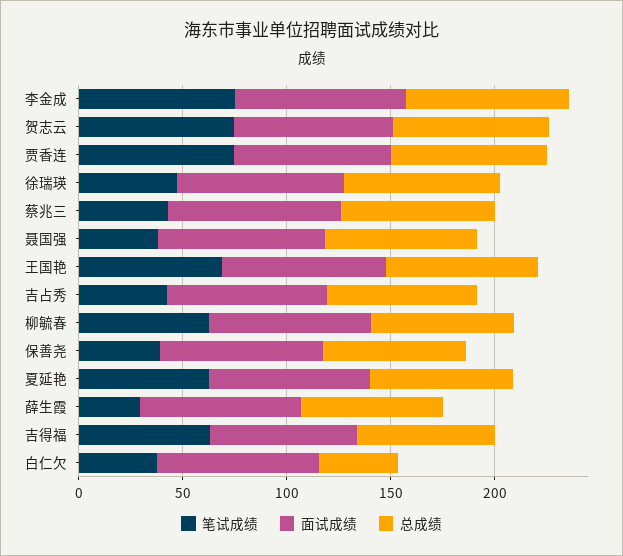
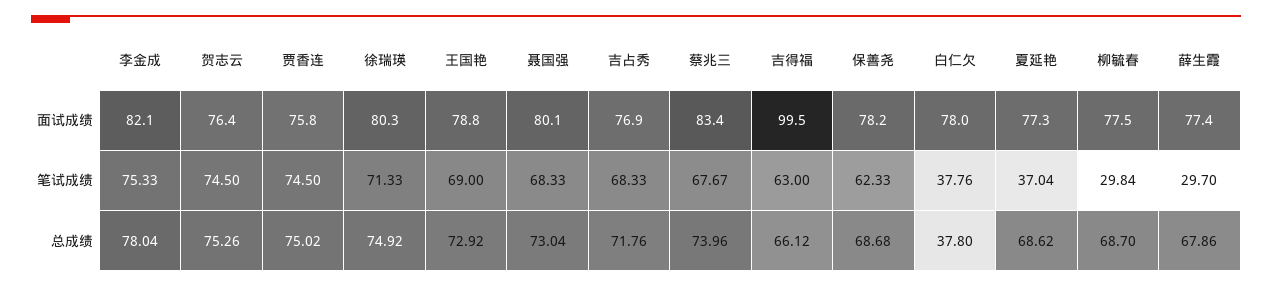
笔试成绩, 徐瑞瑛: 50 -> 71.33
笔试成绩, 蔡兆三: 40 -> 67.67
笔试成绩, 聂国强: 40 -> 68.33
笔试成绩, 吉占秀: 40 -> 68.33
笔试成绩, 柳毓春: 60 -> 29.84
笔试成绩, 保善尧: 40 -> 62.33
笔试成绩, 夏延艳: 60 -> 37.04
面试成绩, 吉得福: 70 -> 99.5

